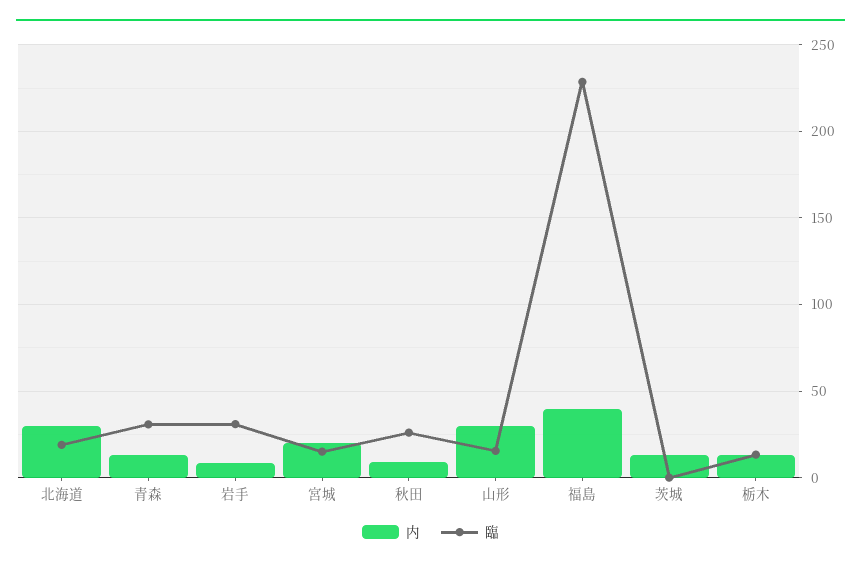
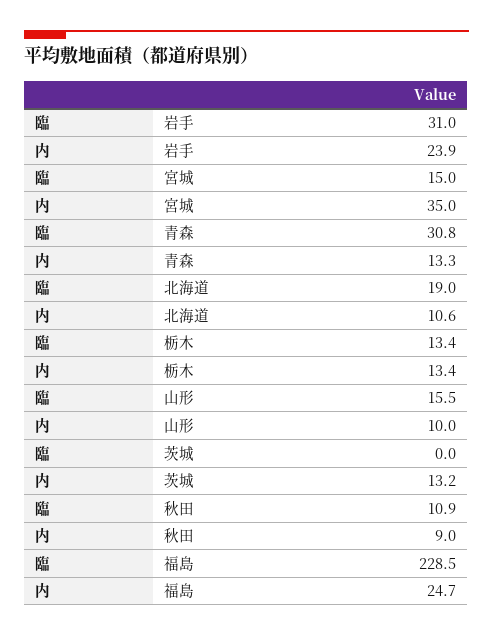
内, 北海道: 30 -> 10.6
内, 岩手: 10 -> 23.9
内, 宮城: 20 -> 35
臨, 秋田: 25 -> 10.9
内, 山形: 30 -> 10
内, 福島: 40 -> 24.7

